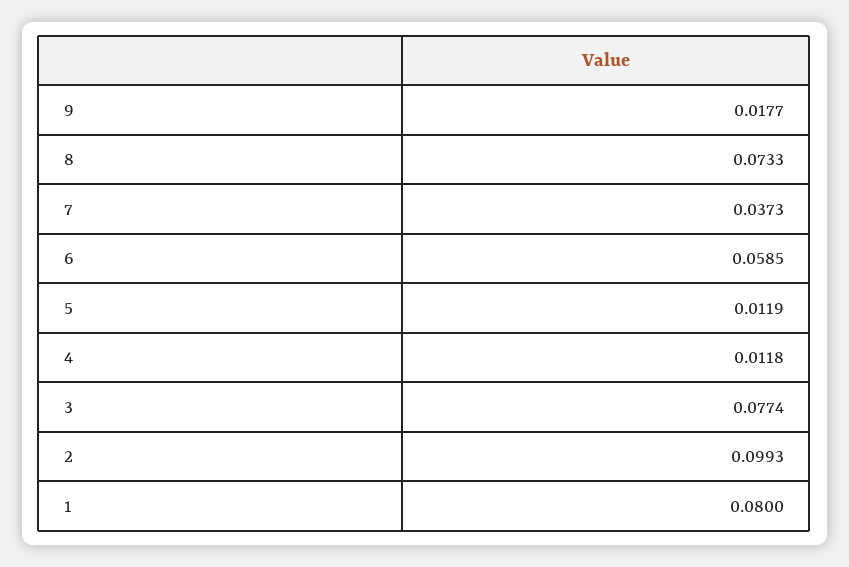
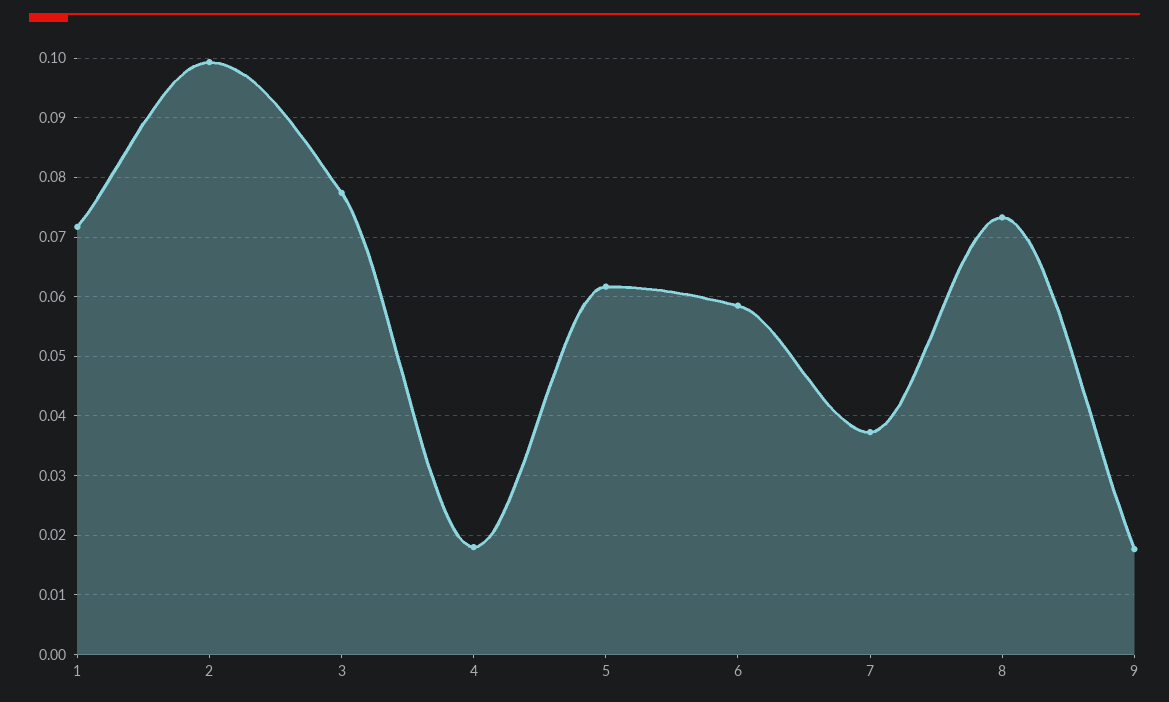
5: 0.0119 -> 0.062
4: 0.0118 -> 0.018
1: 0.08 -> 0.072

